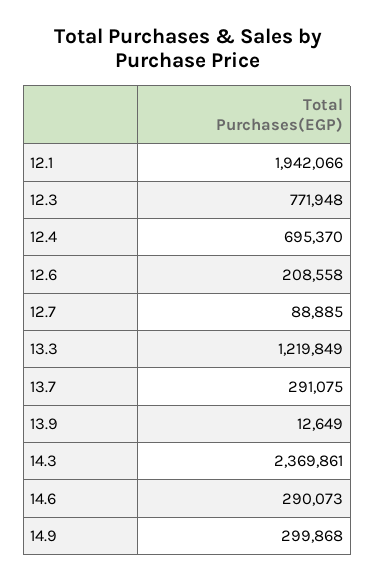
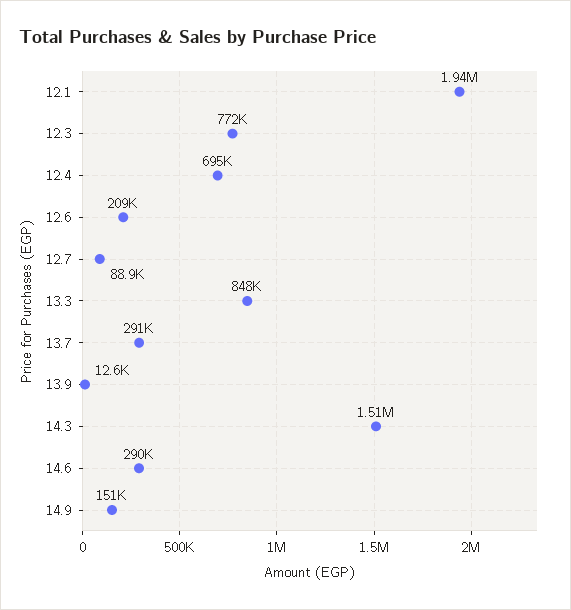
13.3: 1219849 -> 848000
14.3: 2369861 -> 1510000
14.9: 299868 -> 151000

